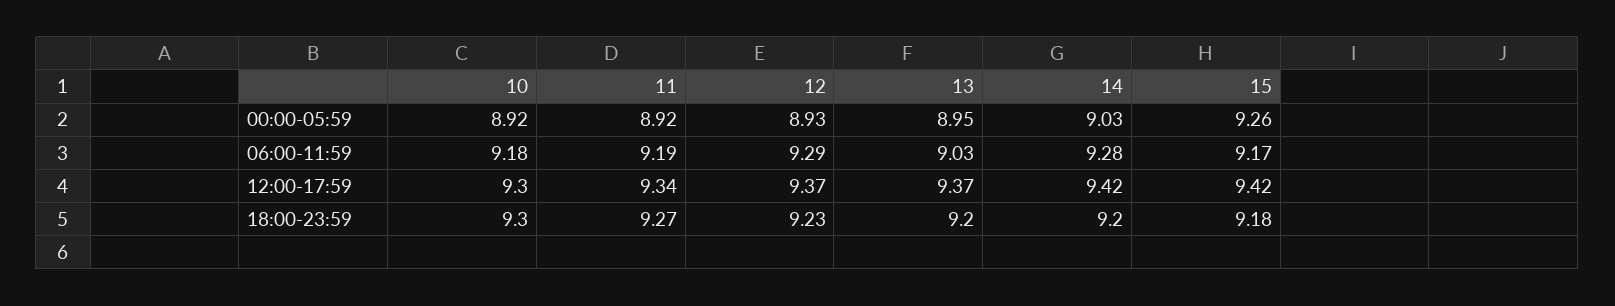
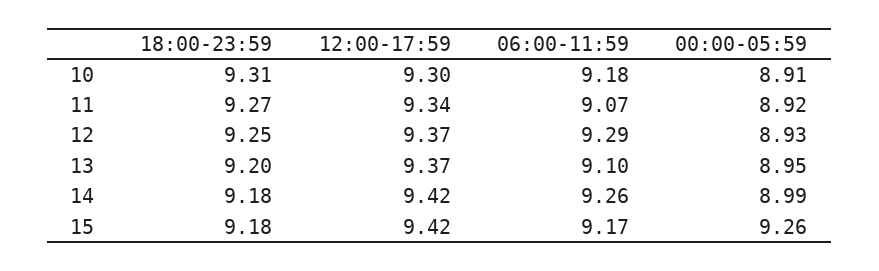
10, 00:00-05:59: 8.92 -> 8.91
14, 00:00-05:59: 9.03 -> 8.99
11, 06:00-11:59: 9.19 -> 9.07
13, 06:00-11:59: 9.03 -> 9.1
14, 06:00-11:59: 9.28 -> 9.26
10, 18:00-23:59: 9.3 -> 9.31
12, 18:00-23:59: 9.23 -> 9.25
14, 18:00-23:59: 9.2 -> 9.18

